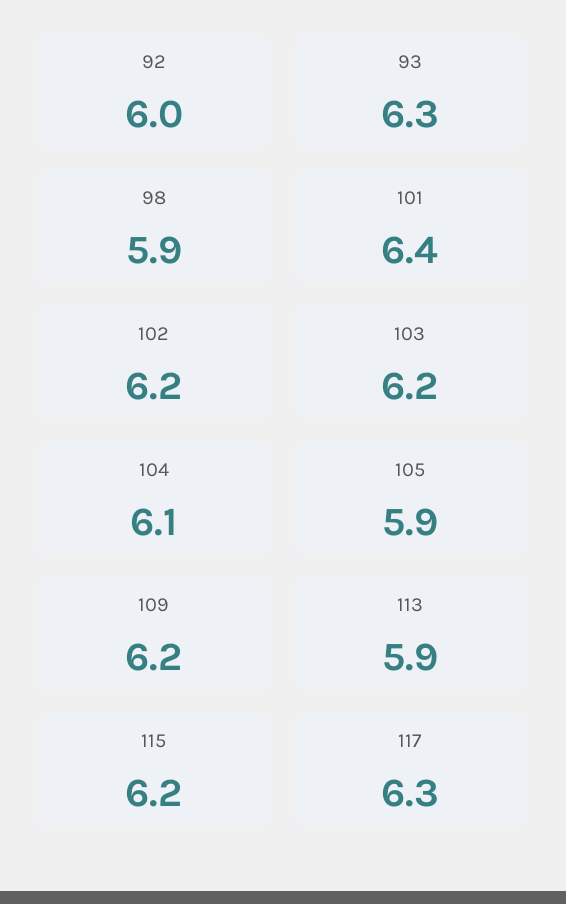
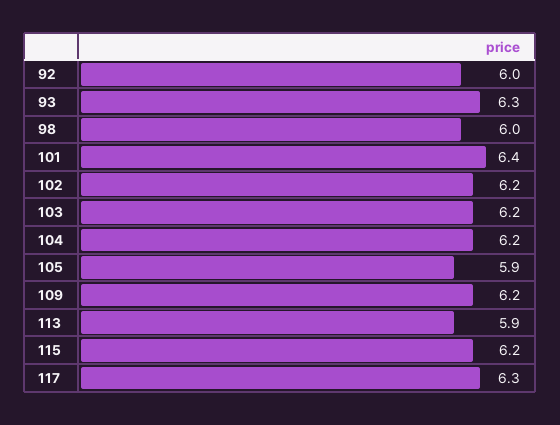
98: 5.9 -> 6
104: 6.1 -> 6.2

